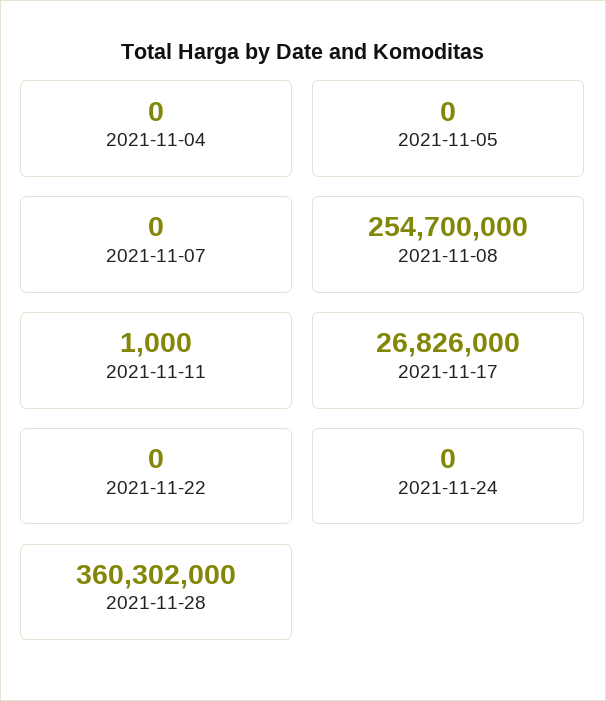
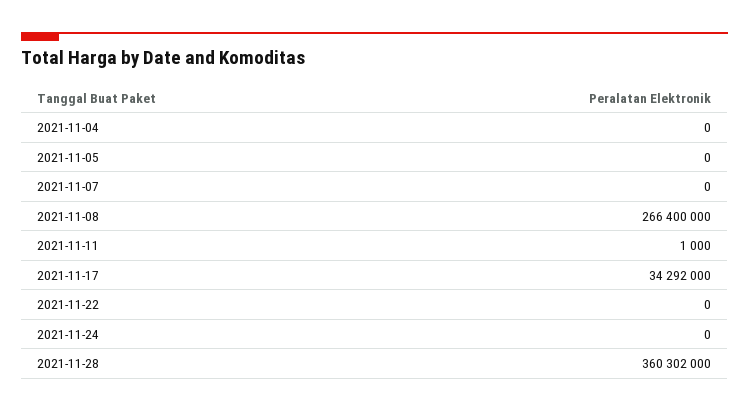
2021-11-08: 254700000 -> 266400000
2021-11-17: 26826000 -> 34292000

